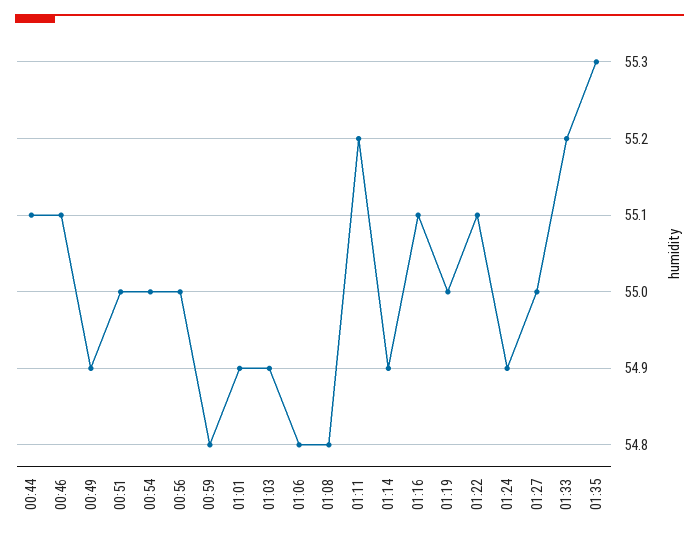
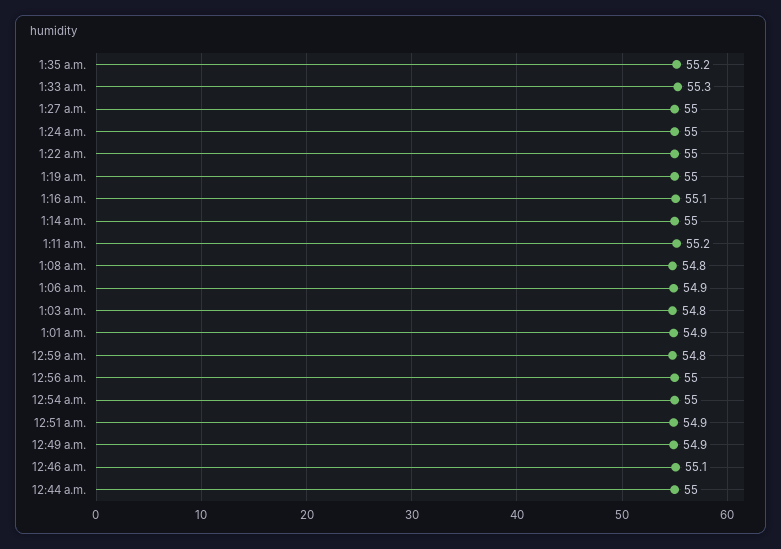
00:44: 55.1 -> 55
00:51: 55 -> 54.9
01:03: 54.9 -> 54.8
01:06: 54.8 -> 54.9
01:14: 54.9 -> 55
01:22: 55.1 -> 55
01:24: 54.9 -> 55
01:33: 55.2 -> 55.3
01:35: 55.3 -> 55.2

